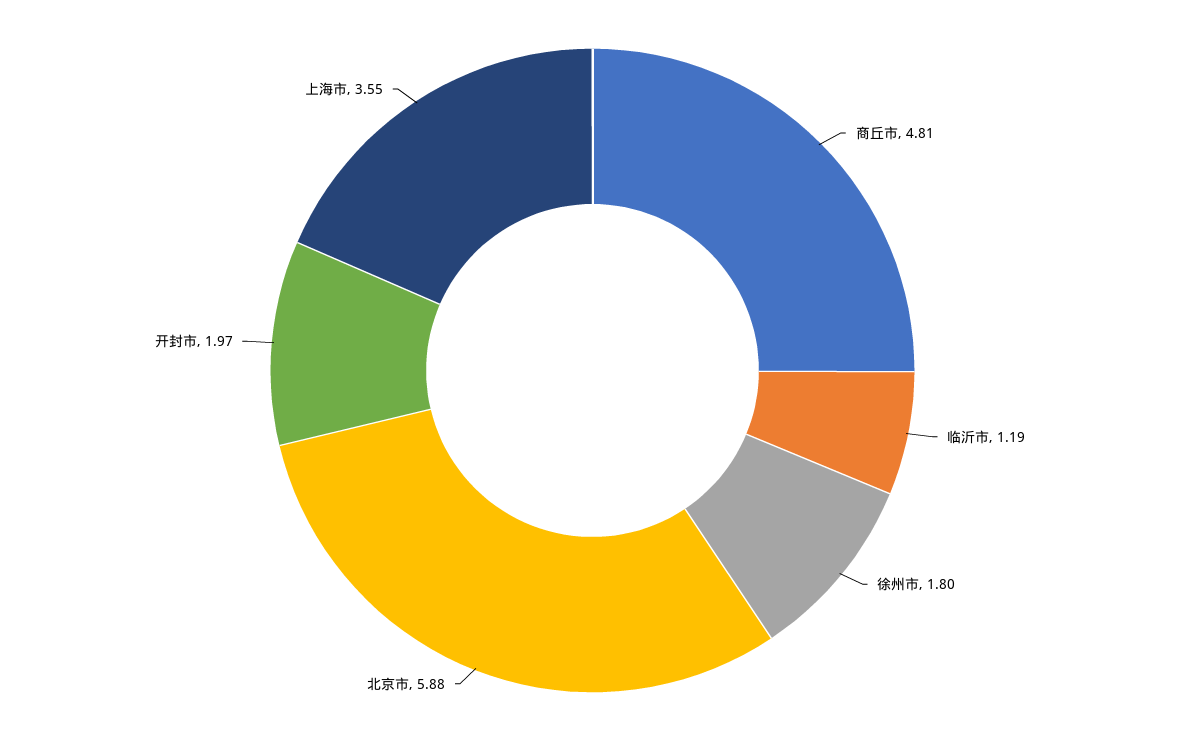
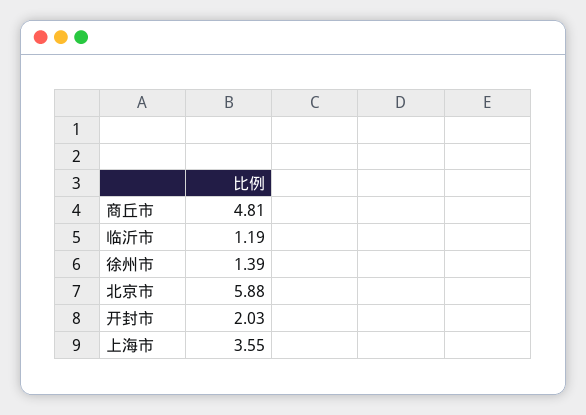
徐州市: 1.8 -> 1.39
开封市: 1.97 -> 2.03

